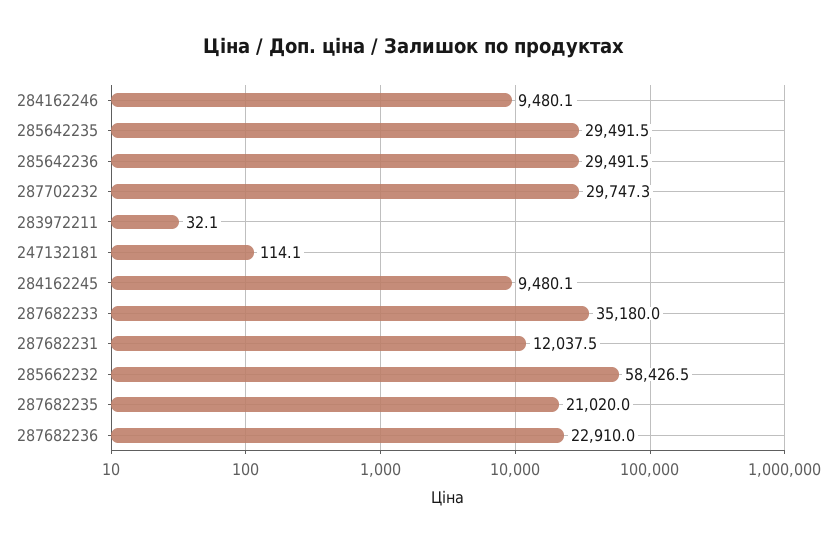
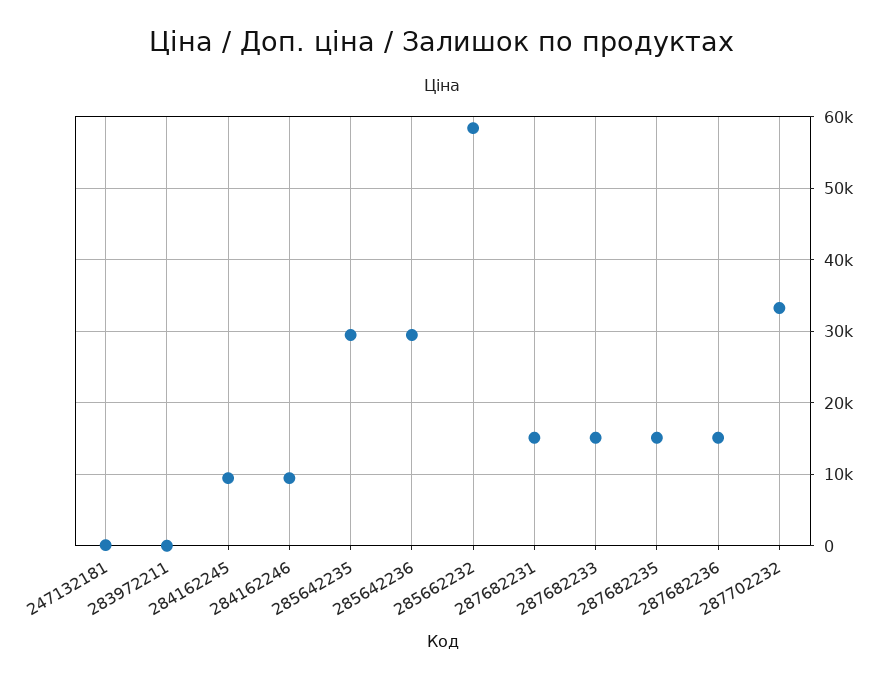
287702232: 29747.3 -> 33000
287682233: 35180 -> 15000
287682231: 12037.5 -> 15000
287682235: 21020 -> 15000
287682236: 22910 -> 15000

